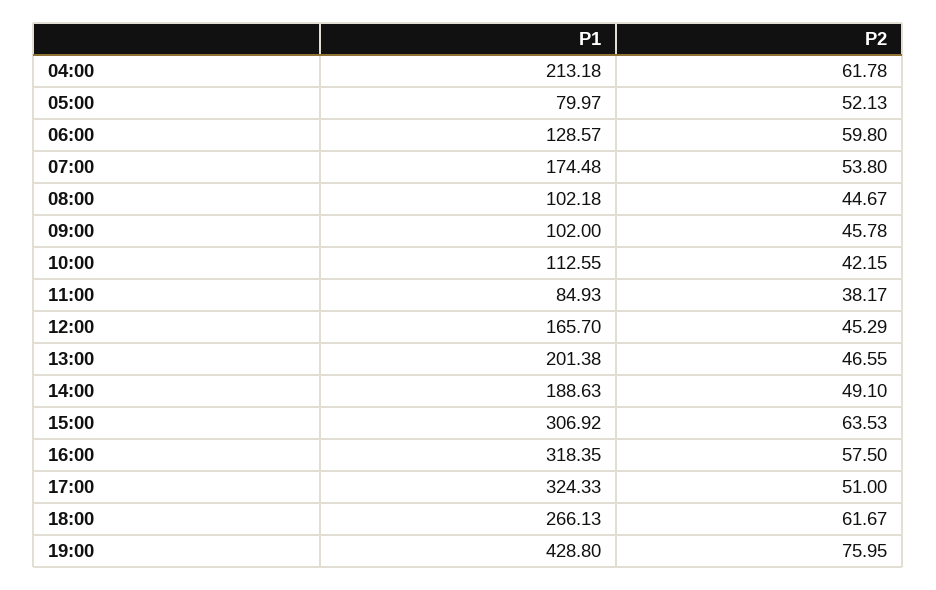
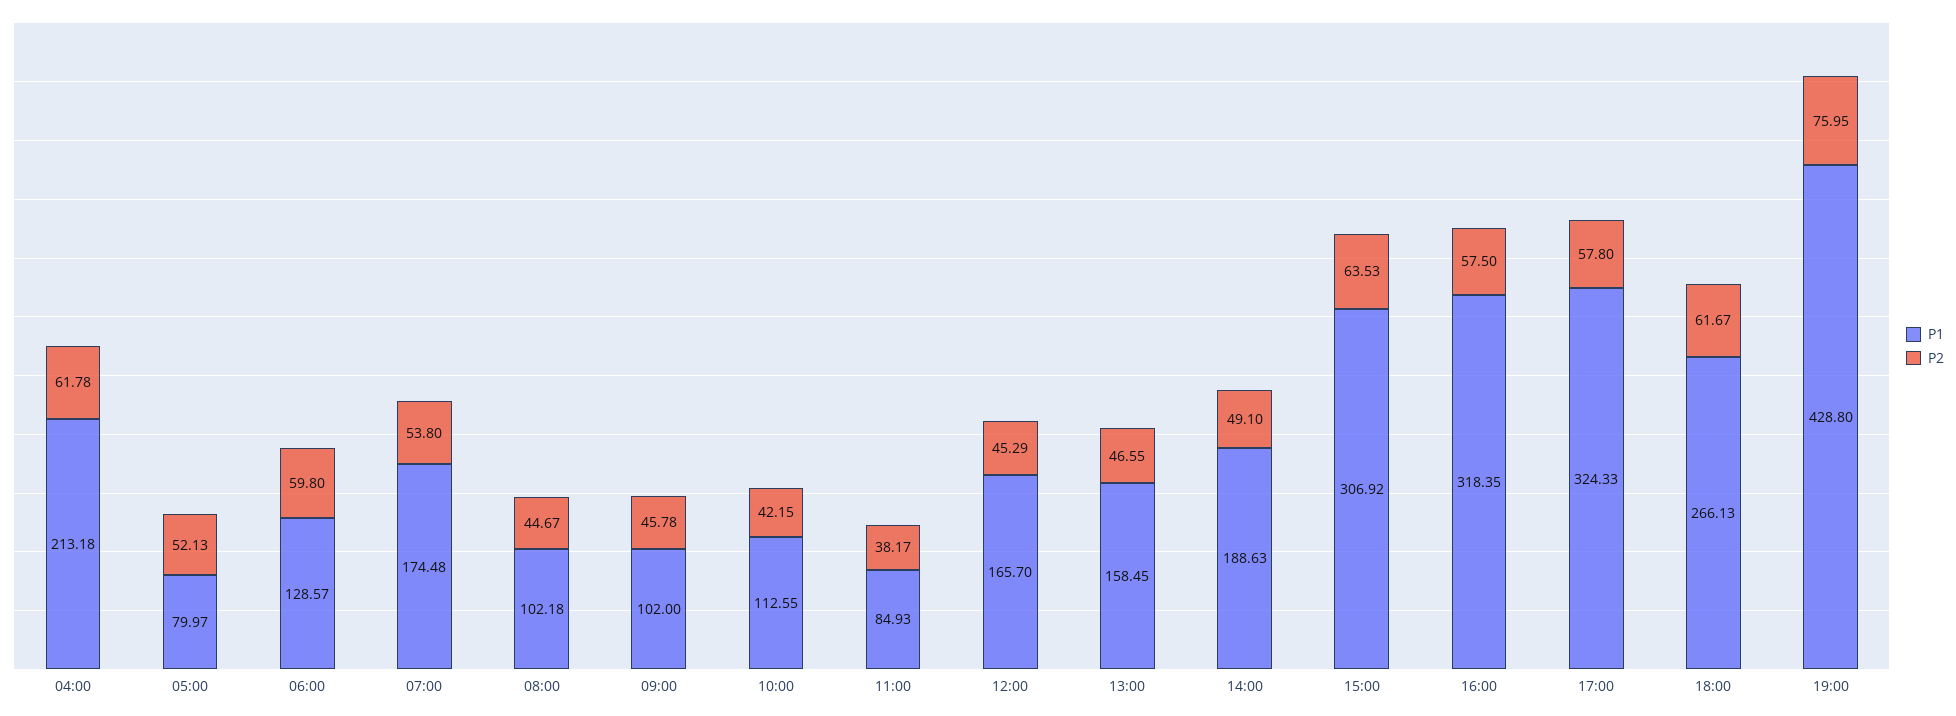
P1, 13:00: 201.38 -> 158.45
P2, 17:00: 51 -> 57.8

